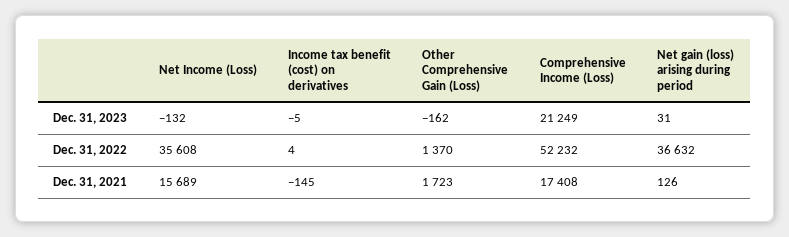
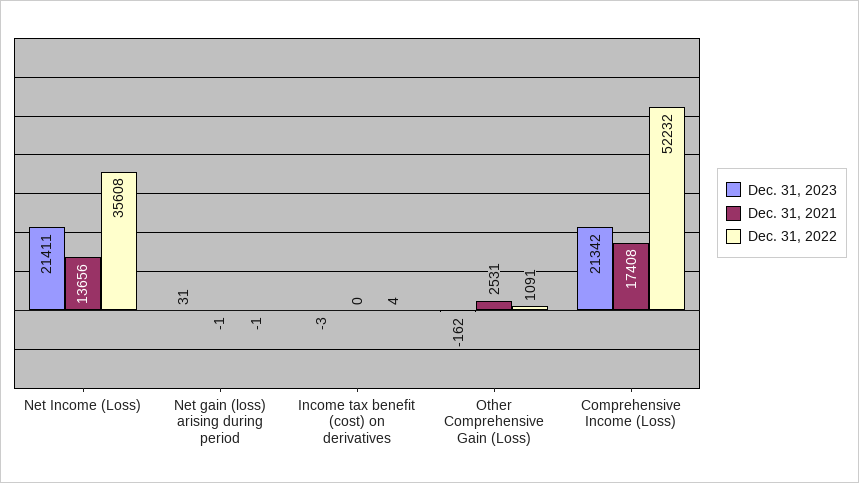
Dec. 31, 2023, Net Income (Loss): -132 -> 21411
Dec. 31, 2023, Income tax benefit (cost) on derivatives: -5 -> -3
Dec. 31, 2023, Comprehensive Income (Loss): 21249 -> 21342
Dec. 31, 2022, Other Comprehensive Gain (Loss): 1370 -> 1091
Dec. 31, 2022, Net gain (loss) arising during period: 36632 -> -1
Dec. 31, 2021, Net Income (Loss): 15689 -> 13656
Dec. 31, 2021, Income tax benefit (cost) on derivatives: -145 -> 0
Dec. 31, 2021, Other Comprehensive Gain (Loss): 1723 -> 2531
Dec. 31, 2021, Net gain (loss) arising during period: 126 -> -1

